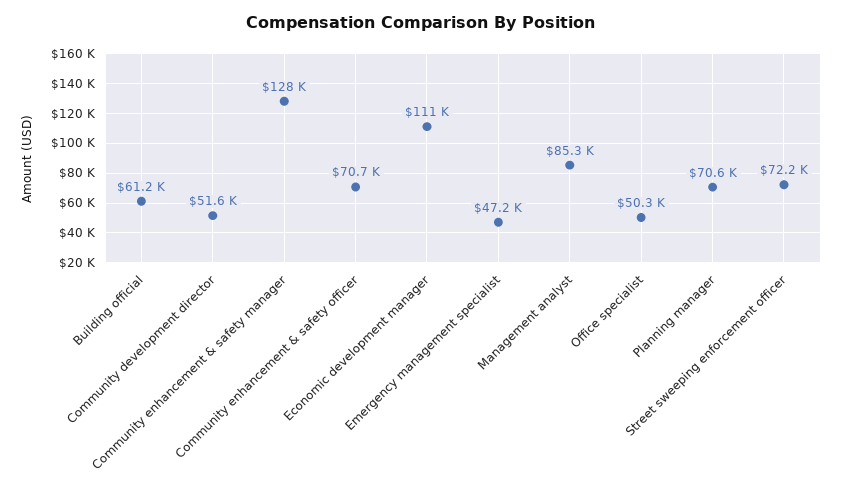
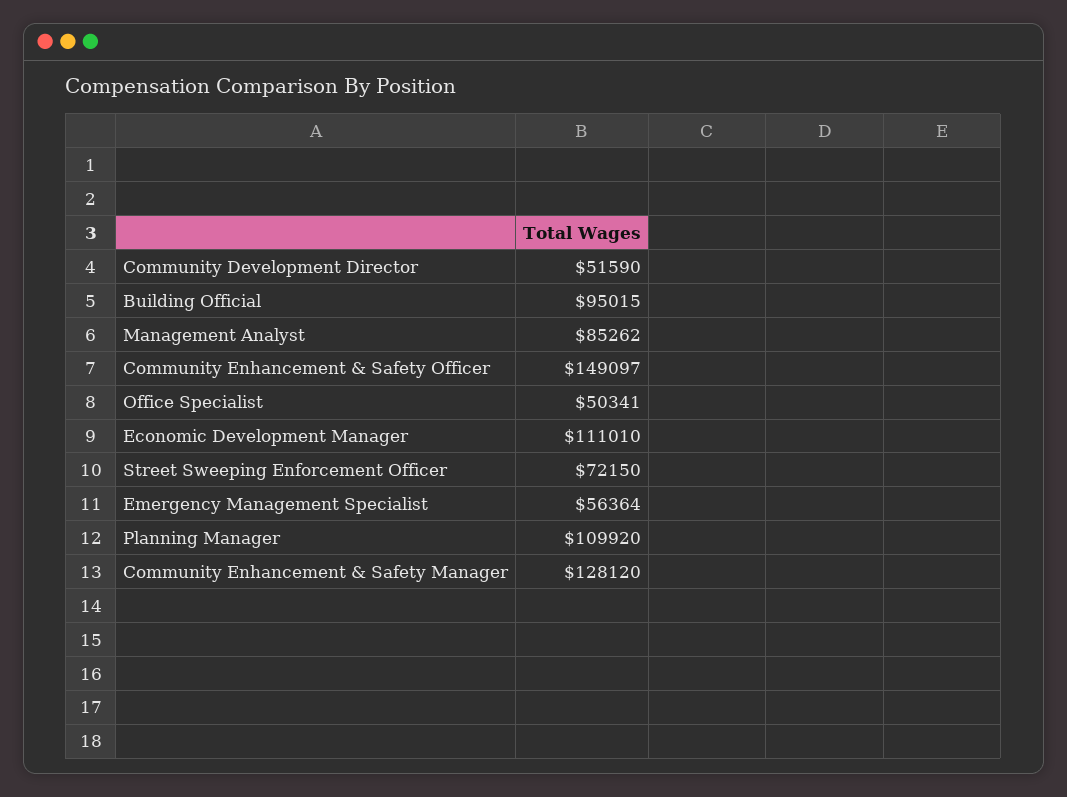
Building official: 61200 -> 95015
Community enhancement & safety officer: 70700 -> 149097
Emergency management specialist: 47200 -> 56364
Planning manager: 70600 -> 109920

